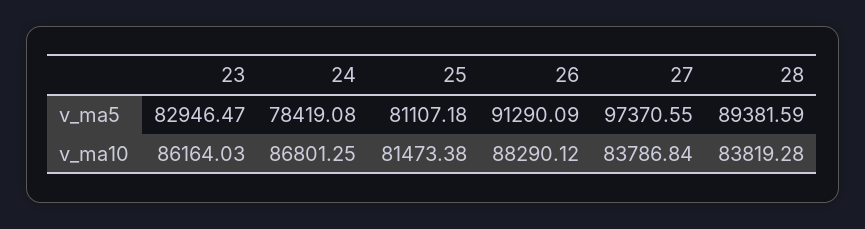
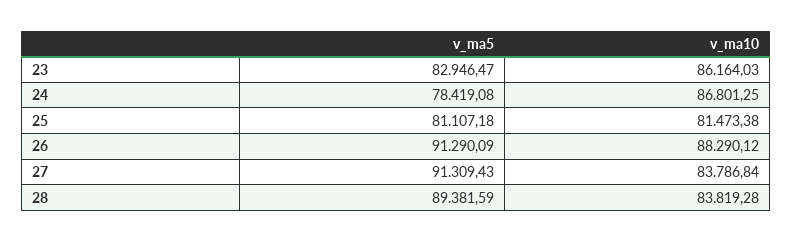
27, v_ma5: 97370.55 -> 91309.43

